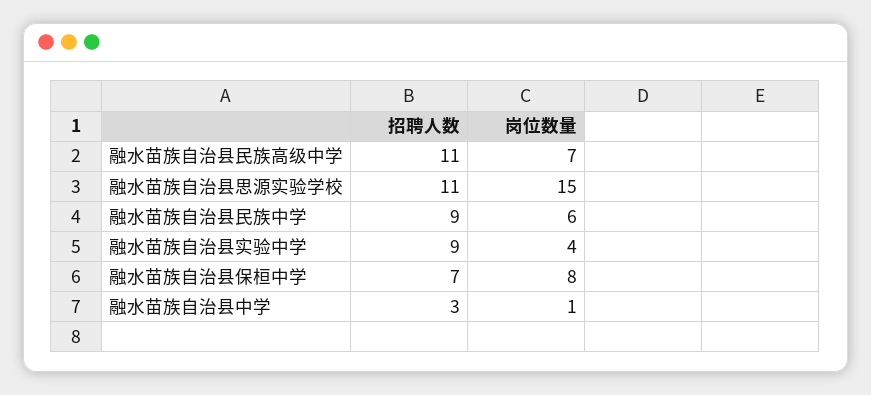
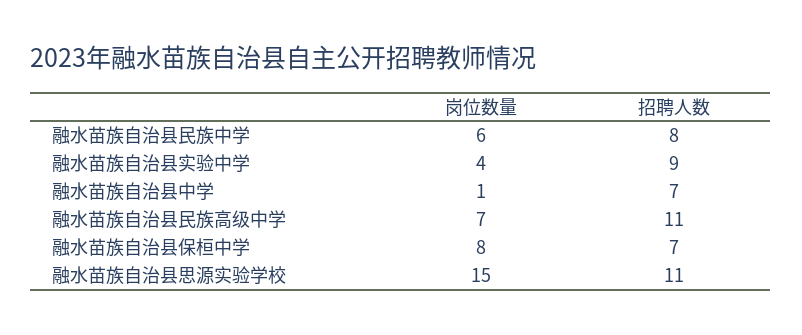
招聘人数, 融水苗族自治县民族中学: 9 -> 8
招聘人数, 融水苗族自治县中学: 3 -> 7

